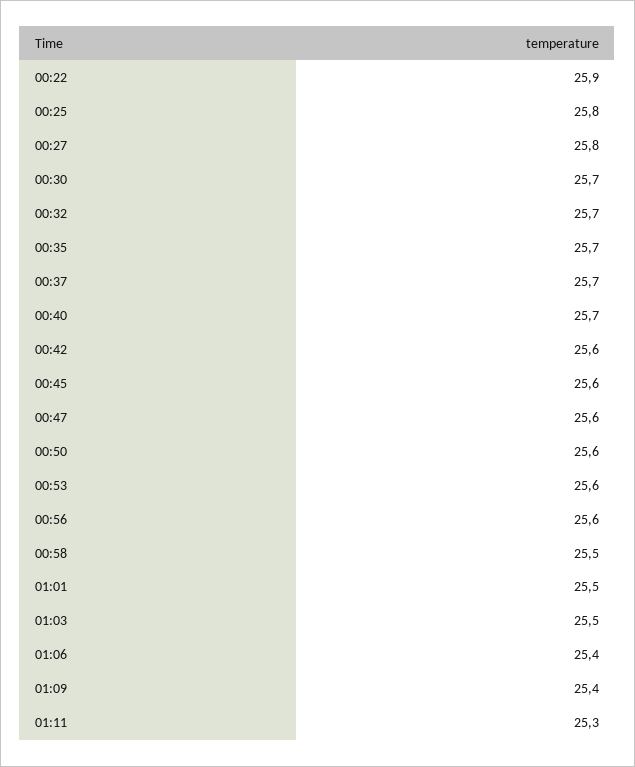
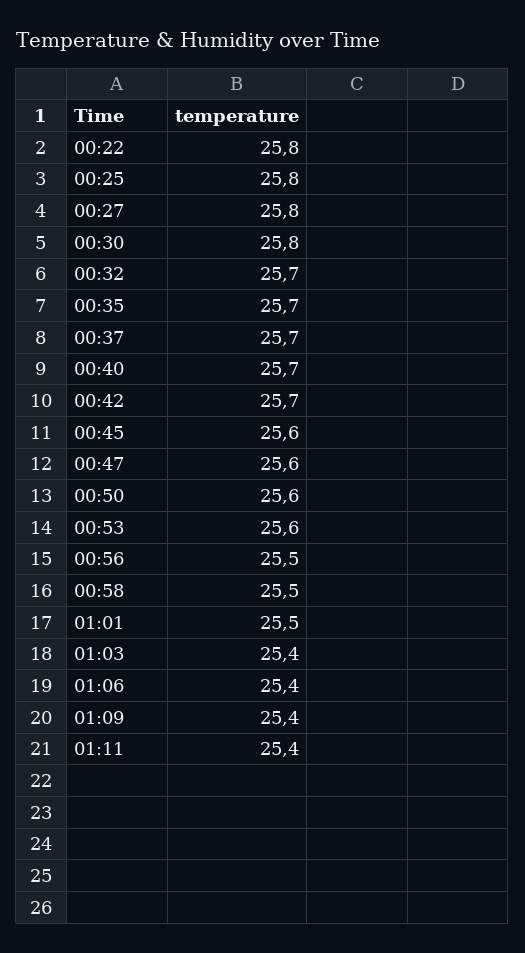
00:22: 25.9 -> 25.8
00:30: 25.7 -> 25.8
00:42: 25.6 -> 25.7
00:56: 25.6 -> 25.5
01:03: 25.5 -> 25.4
01:11: 25.3 -> 25.4

